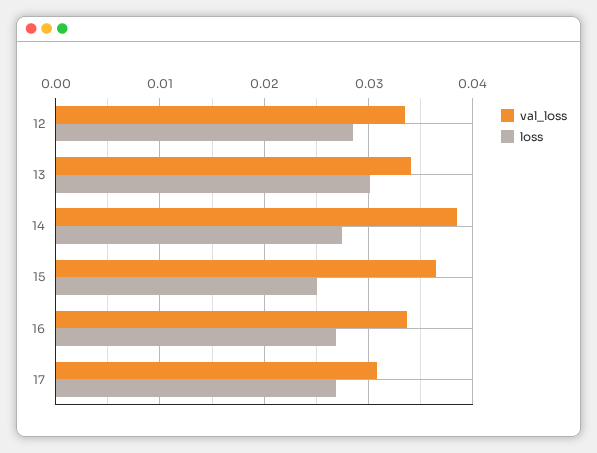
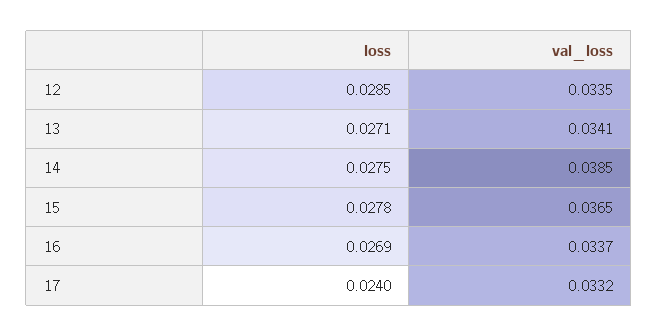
loss, 13: 0.03 -> 0.0271
loss, 15: 0.025 -> 0.0278
val_loss, 17: 0.031 -> 0.0332
loss, 17: 0.027 -> 0.024

